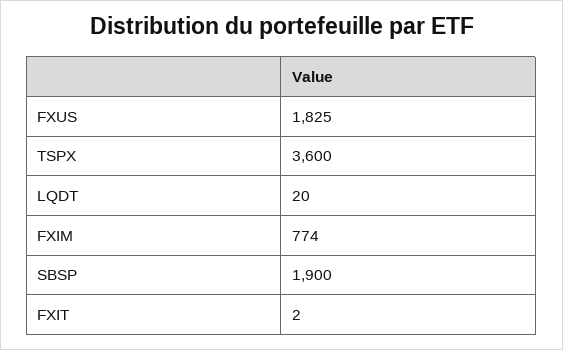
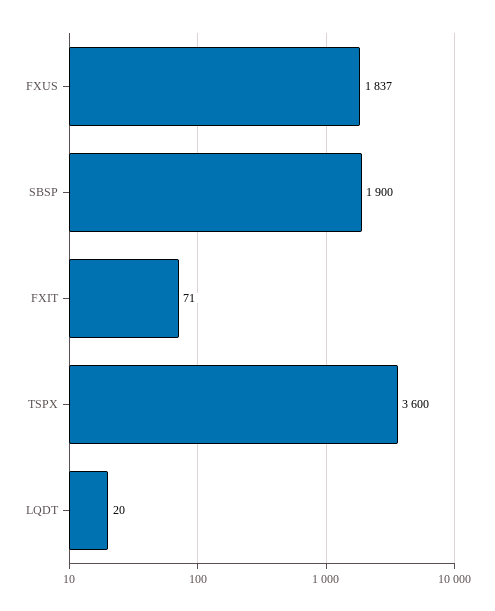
FXUS: 1825 -> 1837
FXIM: 774 -> none
FXIT: 2 -> 71

